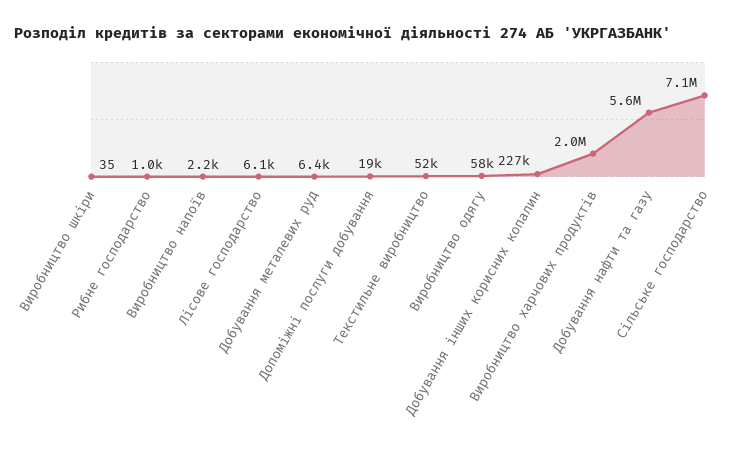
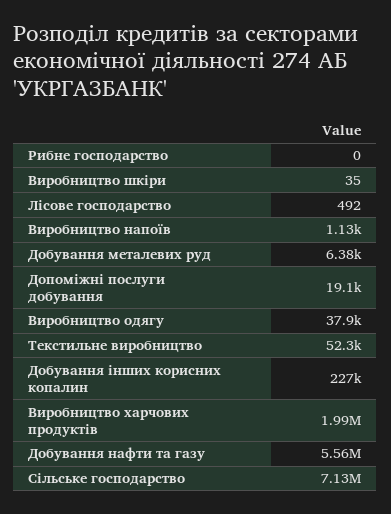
Рибне господарство: 1000 -> 0
Виробництво напоїв: 2200 -> 1130
Лісове господарство: 6100 -> 492
Виробництво одягу: 58000 -> 37900

